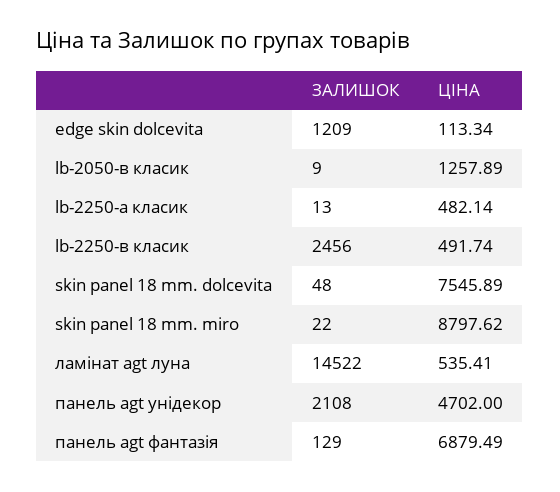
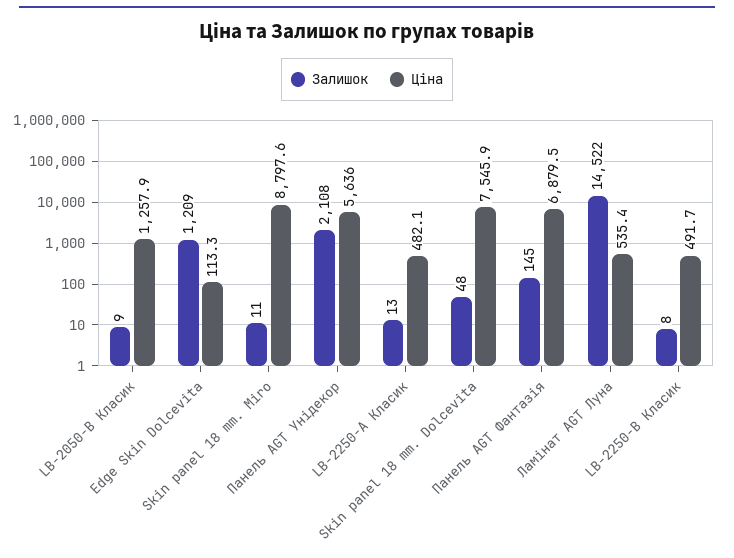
ЗАЛИШОК, lb-2250-в класик: 2456 -> 8
ЗАЛИШОК, skin panel 18 mm. miro: 22 -> 11
ЦІНА, панель agt унідекор: 4702 -> 5636
ЗАЛИШОК, панель agt фантазія: 129 -> 145

